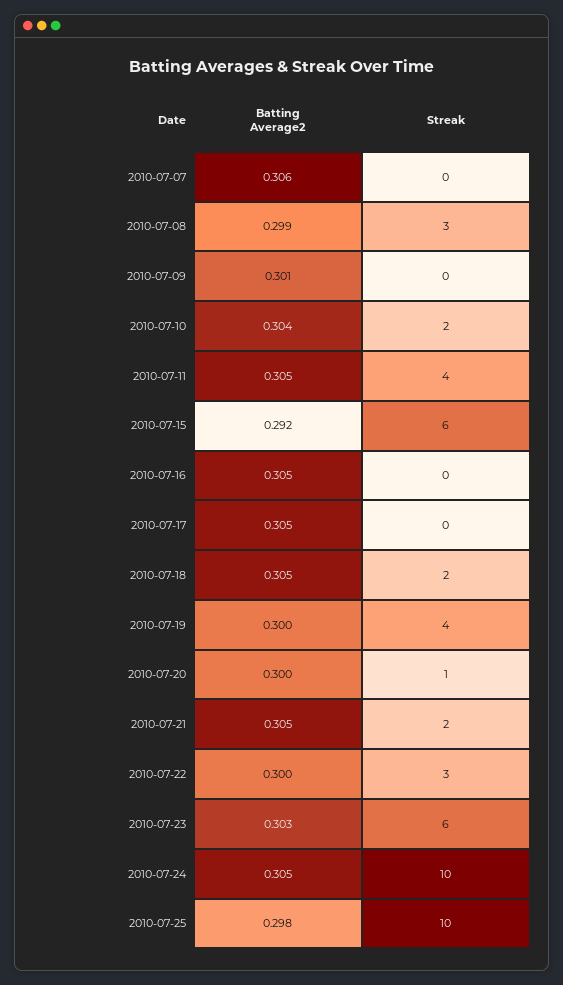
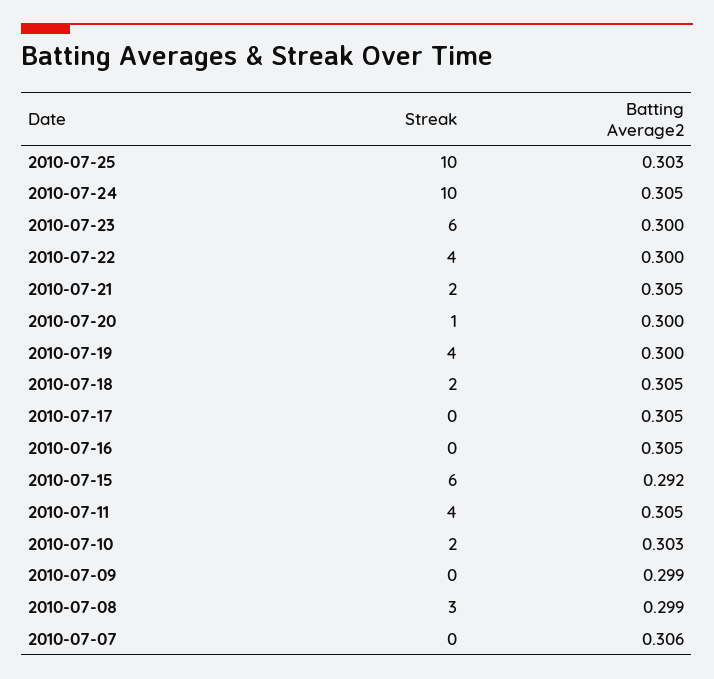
Batting Average2, 2010-07-09: 0.301 -> 0.299
Batting Average2, 2010-07-10: 0.304 -> 0.303
Streak, 2010-07-22: 3 -> 4
Batting Average2, 2010-07-23: 0.303 -> 0.3
Batting Average2, 2010-07-25: 0.298 -> 0.303

